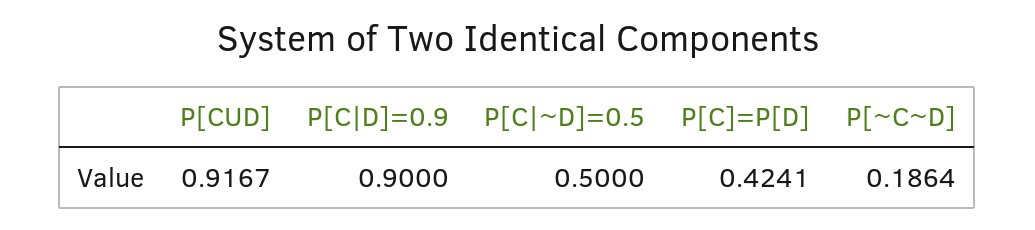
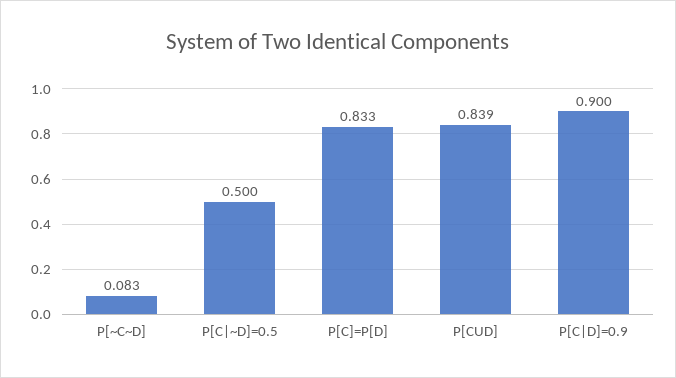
P[CUD]: 0.9167 -> 0.839
P[C]=P[D]: 0.4241 -> 0.833
P[~C~D]: 0.1864 -> 0.083

